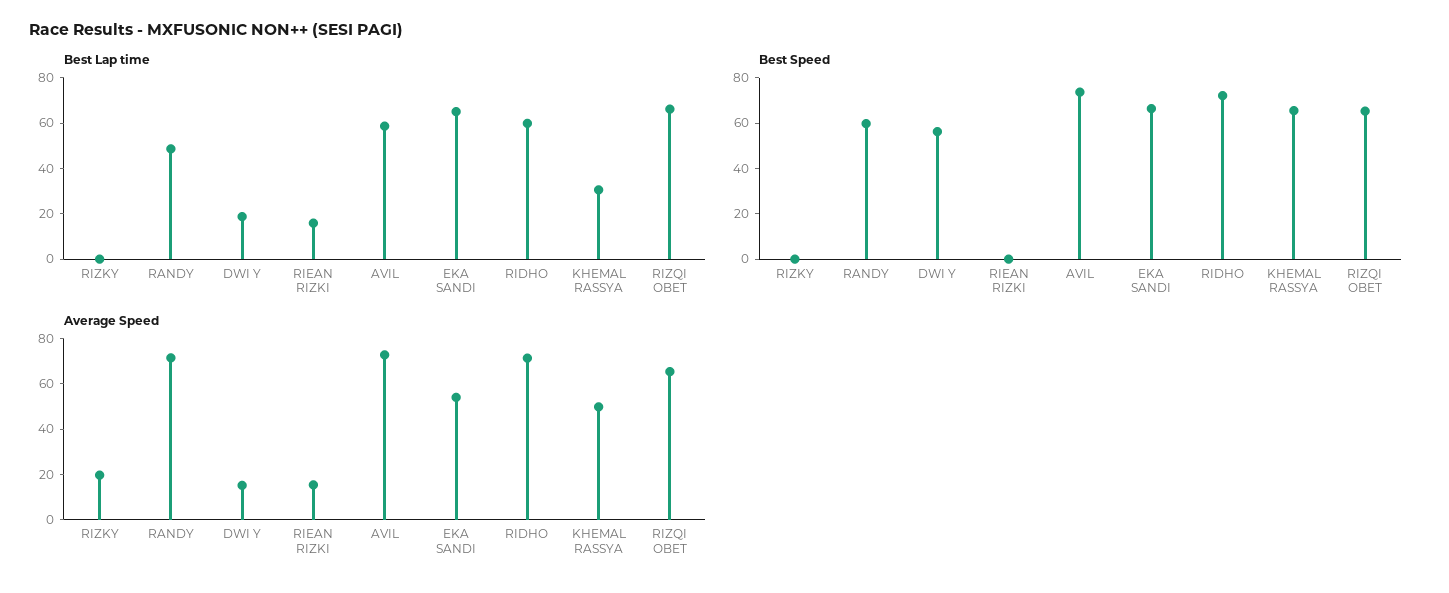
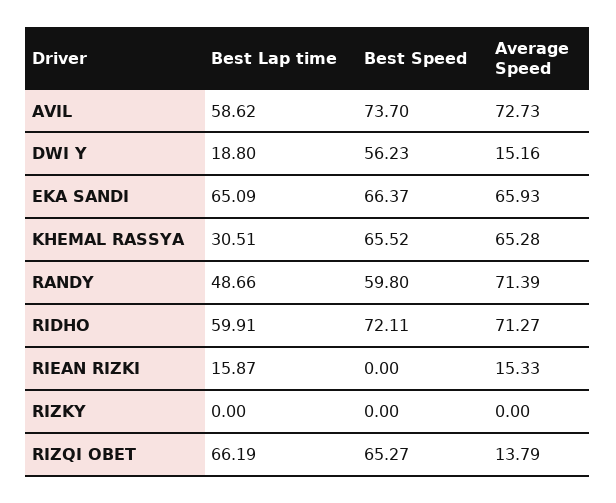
Average Speed, RIZKY: 20 -> 0
Average Speed, EKA SANDI: 55 -> 65.93
Average Speed, KHEMAL RASSYA: 50 -> 65.28
Average Speed, RIZQI OBET: 65 -> 13.79

